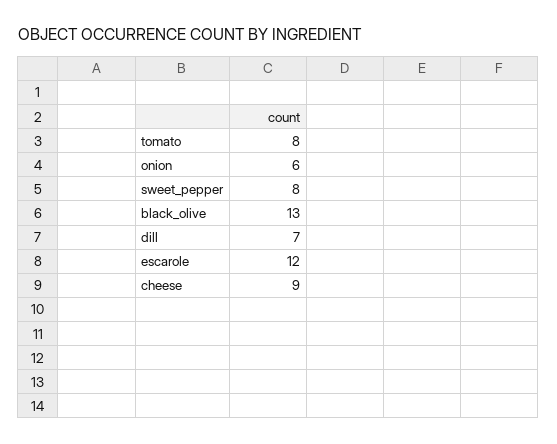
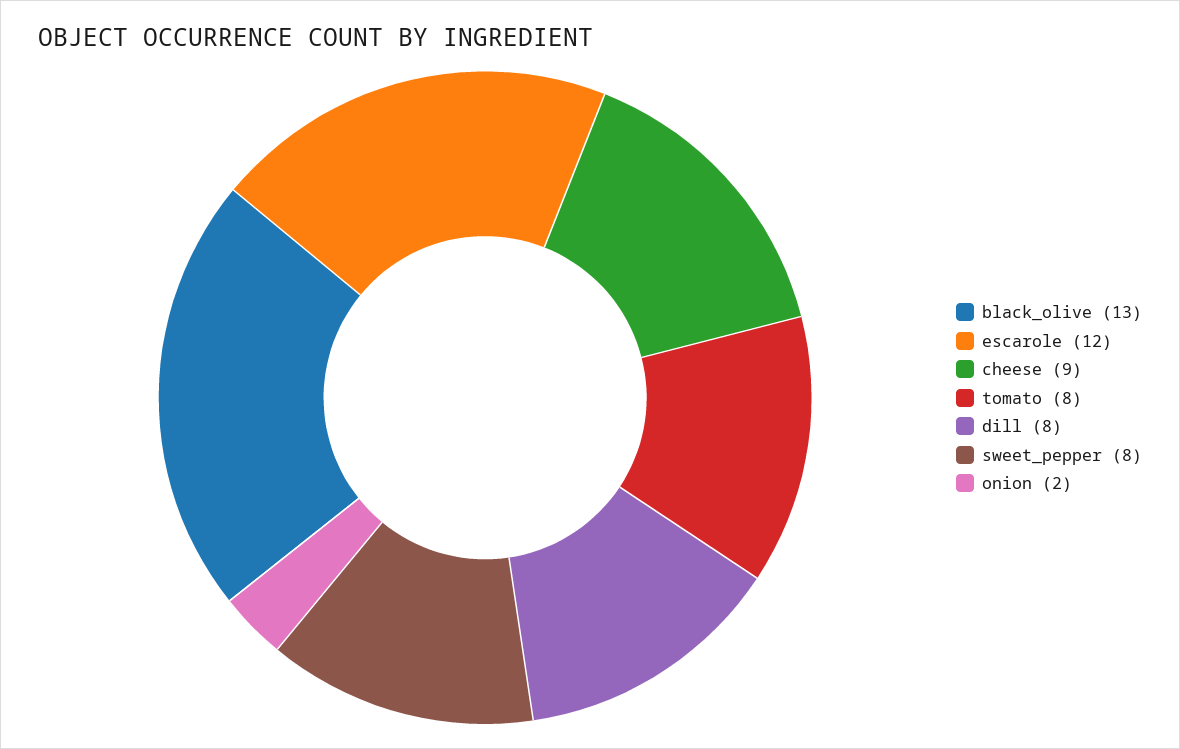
onion: 6 -> 2
dill: 7 -> 8

